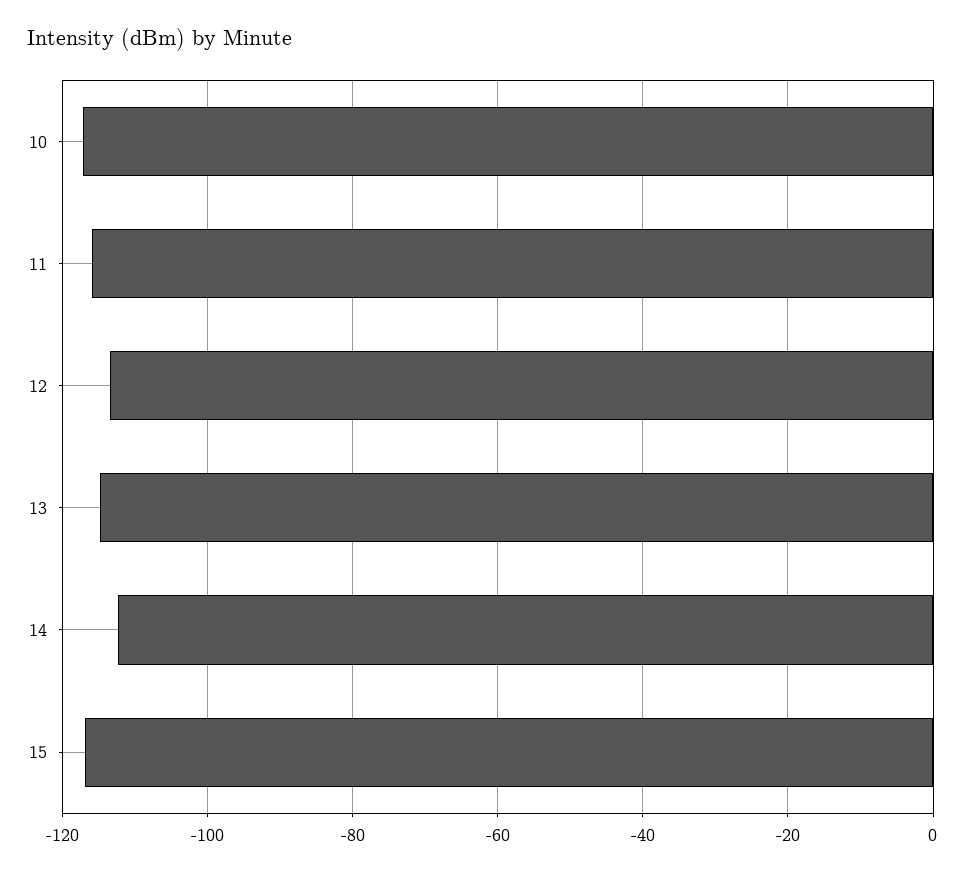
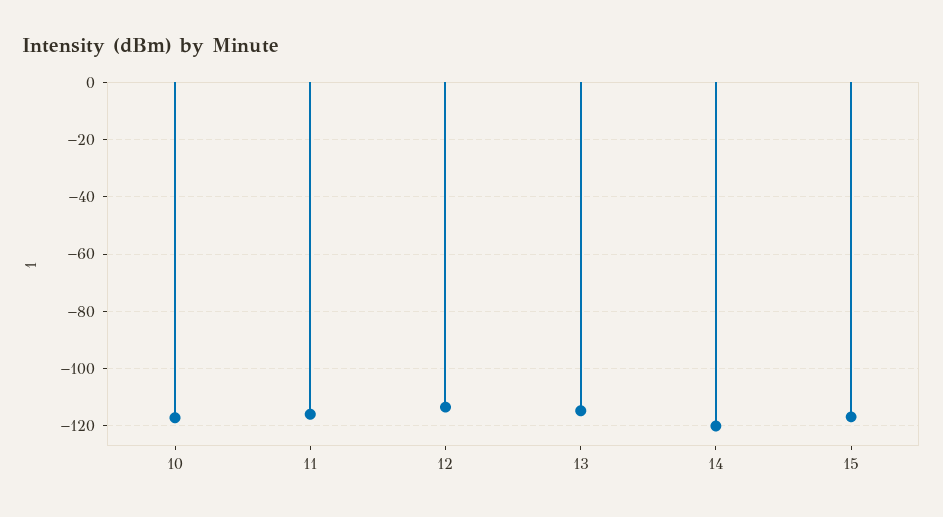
14: -112 -> -120

